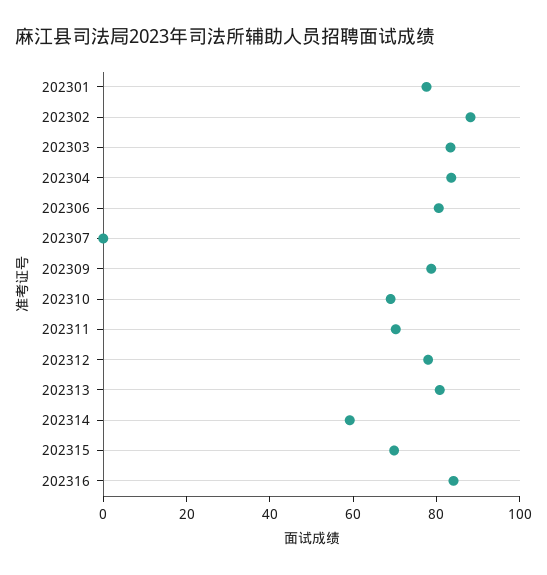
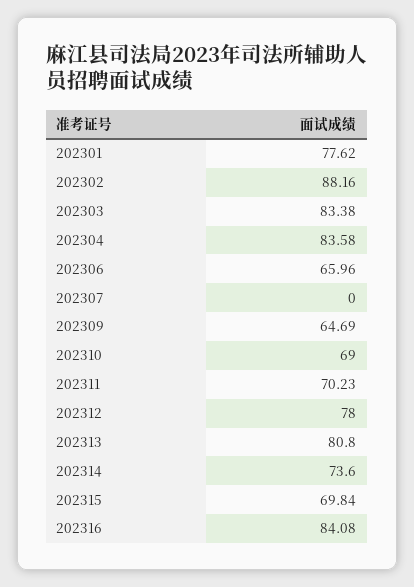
202306: 80 -> 65.96
202309: 80 -> 64.69
202314: 60 -> 73.6

